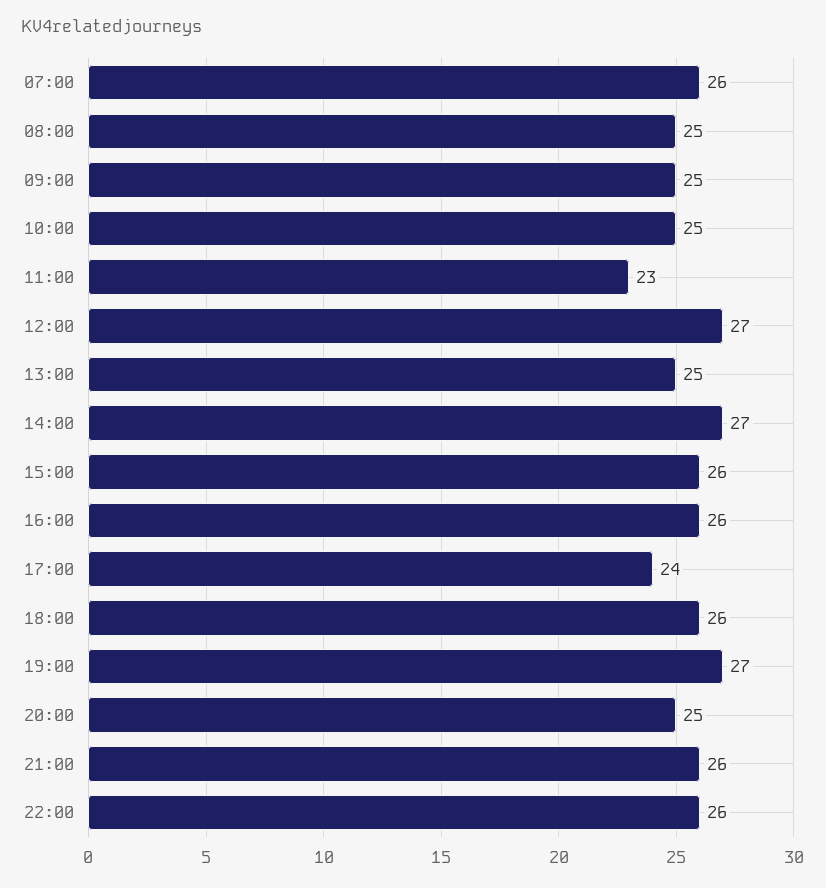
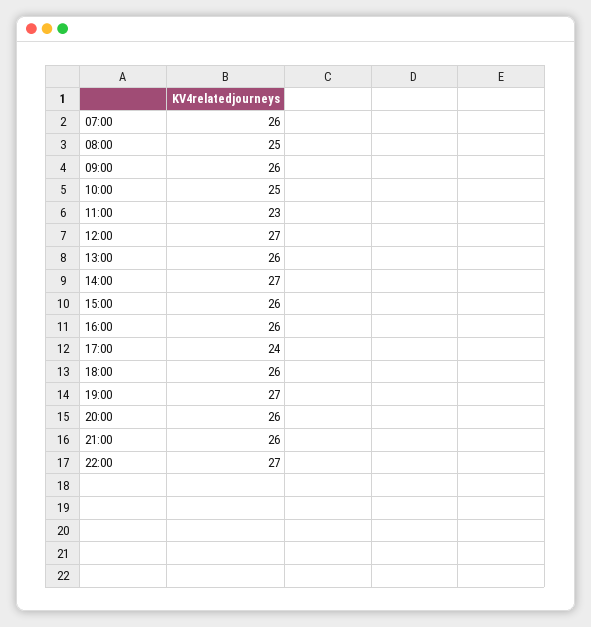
09:00: 25 -> 26
13:00: 25 -> 26
20:00: 25 -> 26
22:00: 26 -> 27

